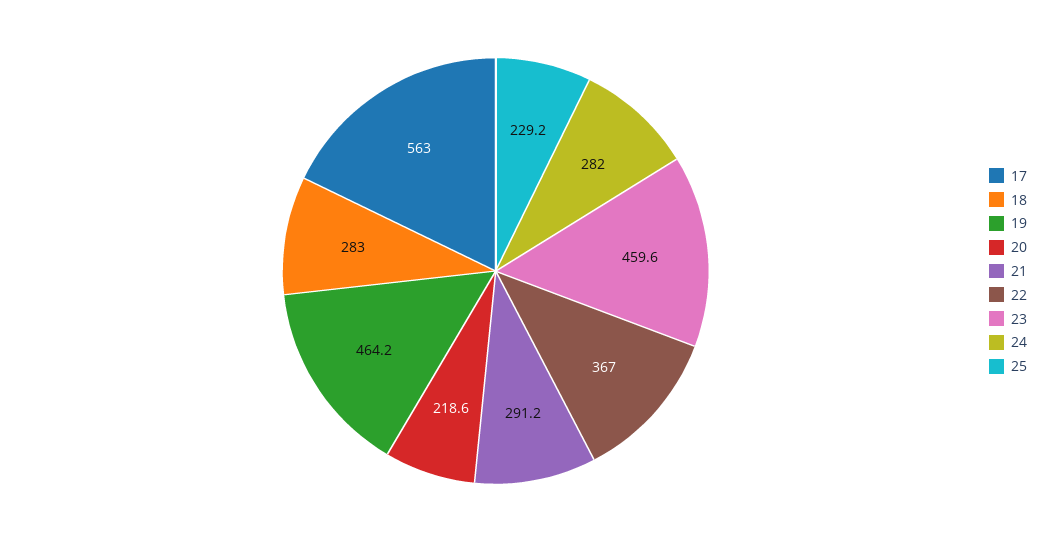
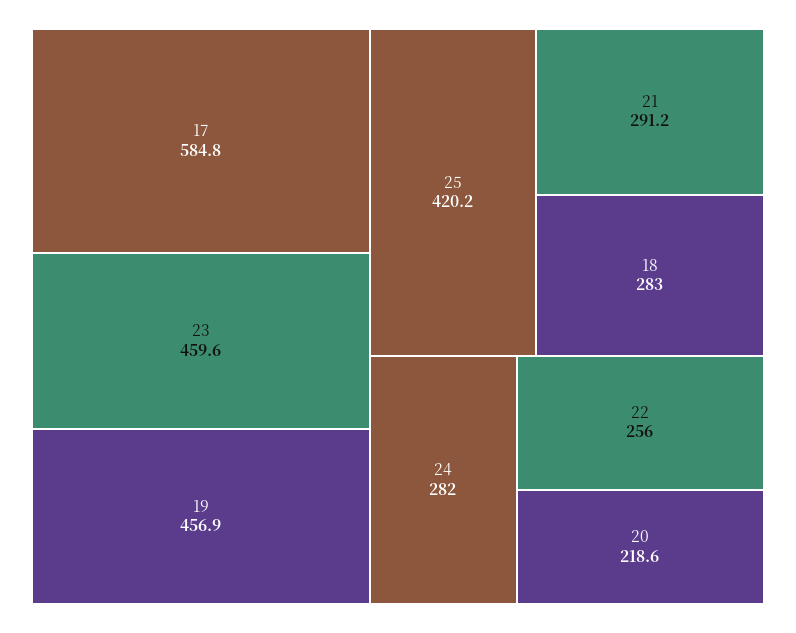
17: 563 -> 584.8
19: 464.2 -> 456.9
22: 367 -> 256
25: 229.2 -> 420.2

